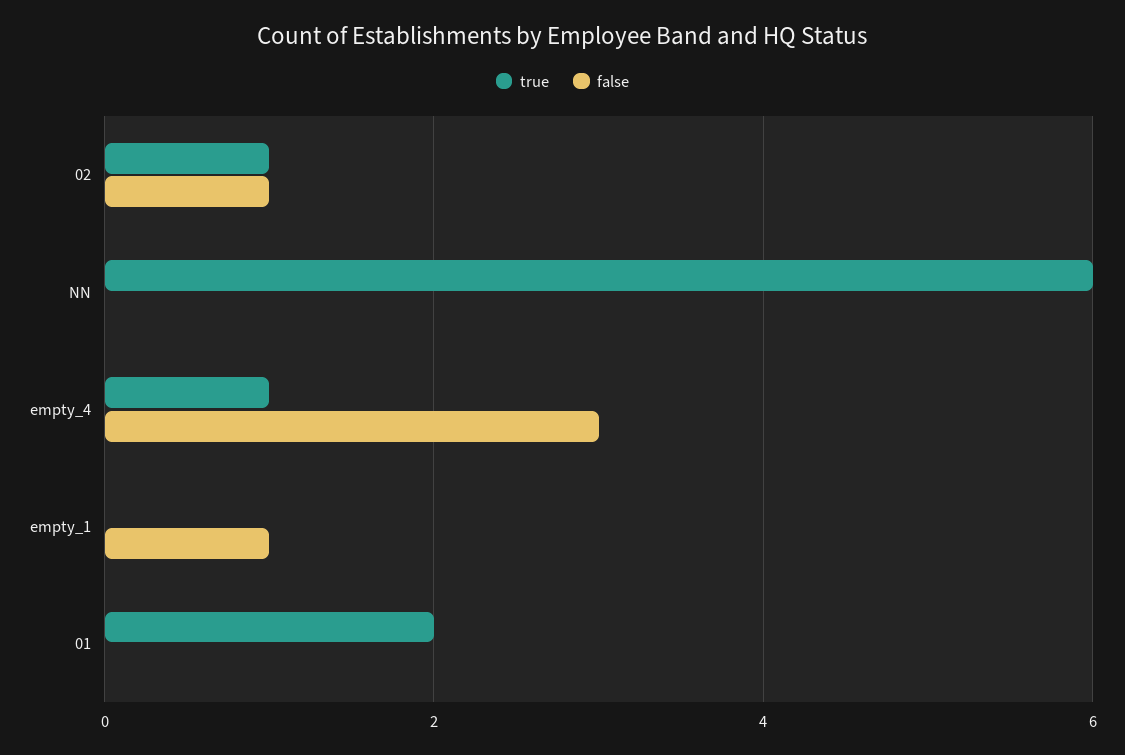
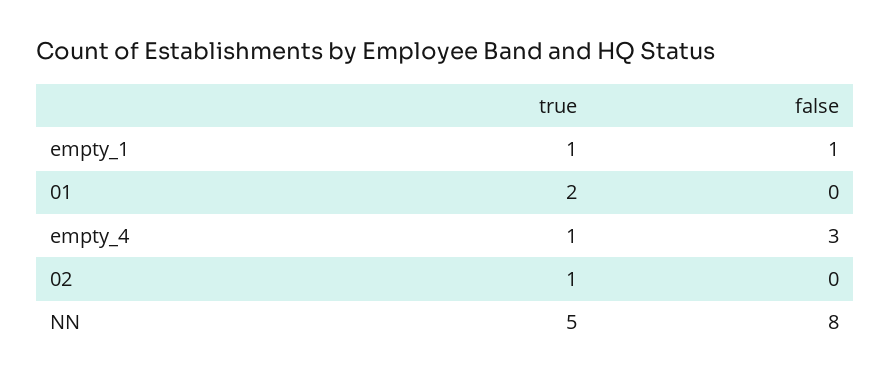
false, 02: 1 -> 0
true, NN: 6 -> 5
false, NN: 0 -> 8
true, empty_1: 0 -> 1

